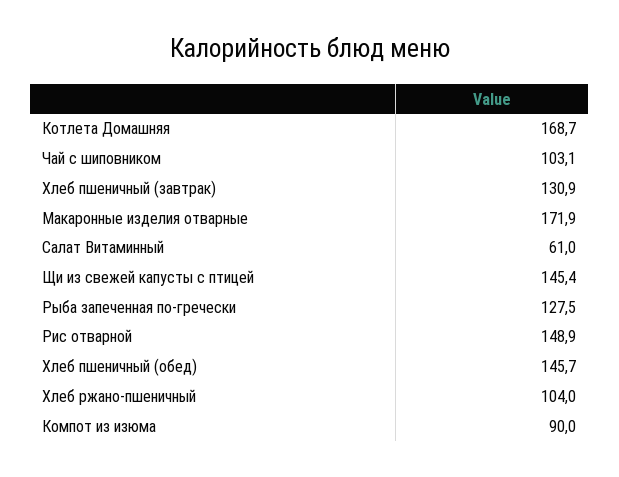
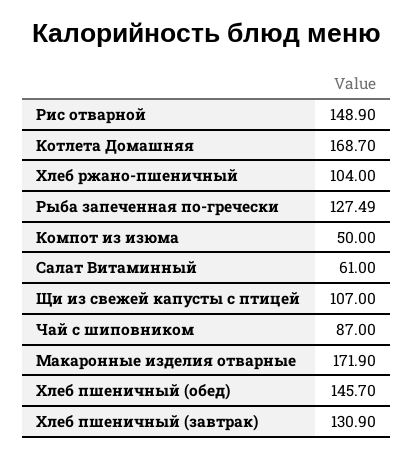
Чай с шиповником: 103.1 -> 87
Щи из свежей капусты с птицей: 145.4 -> 107
Компот из изюма: 90 -> 50

